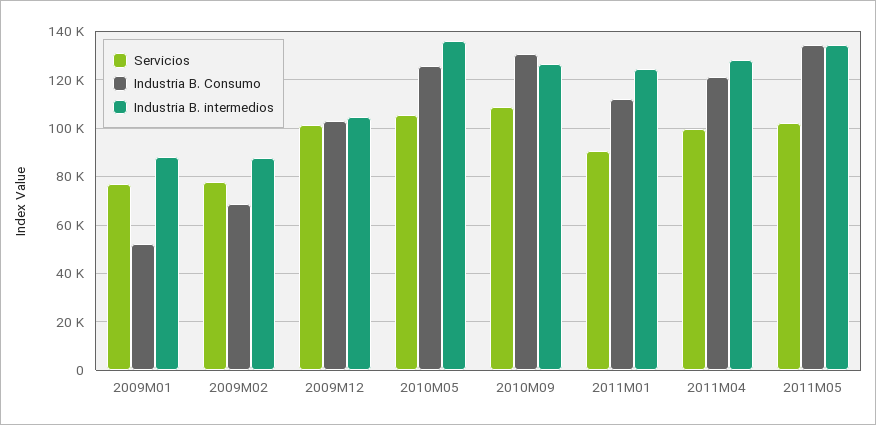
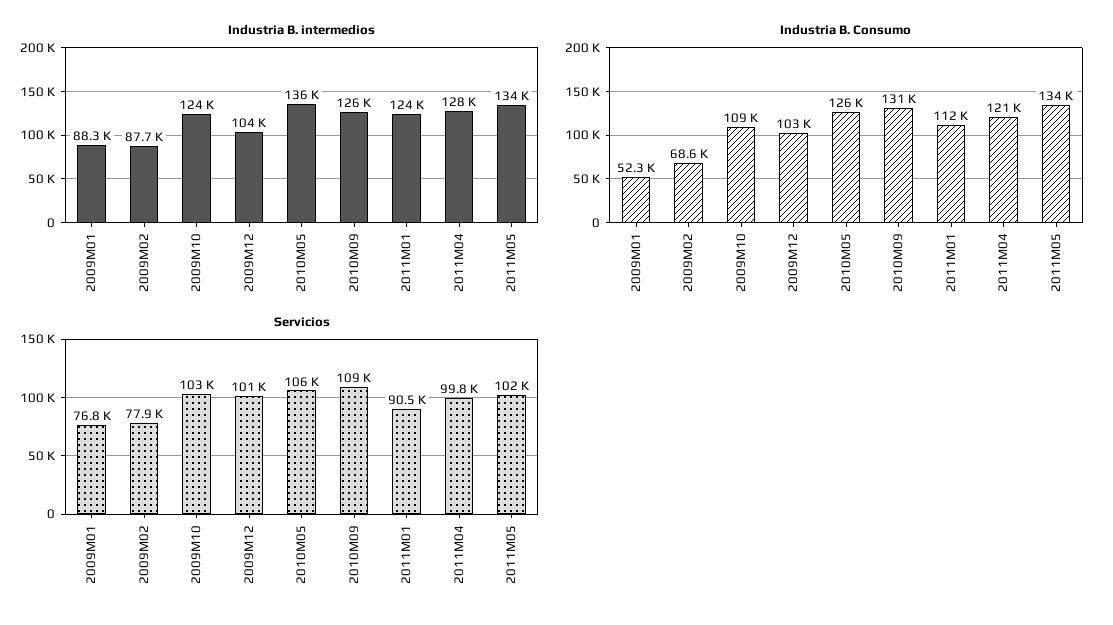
Industria B. intermedios, 2009M10: none -> 124000
Industria B. Consumo, 2009M10: none -> 109000
Servicios, 2009M10: none -> 103000

